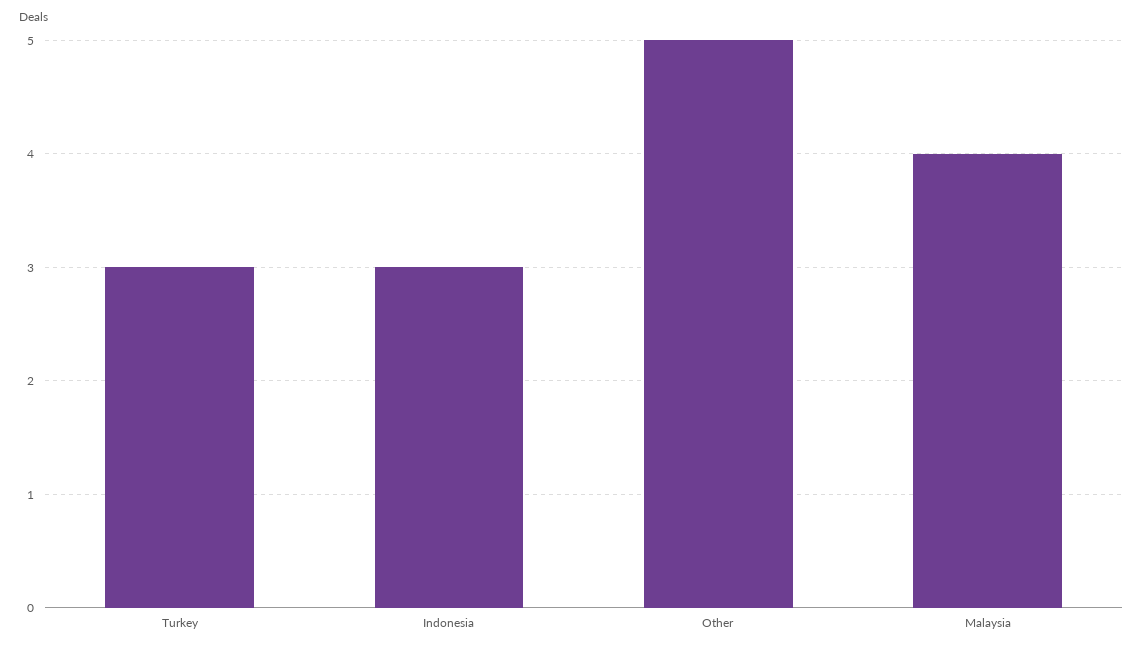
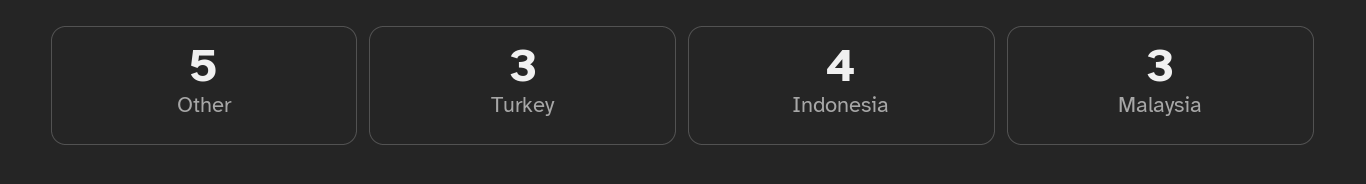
Indonesia: 3 -> 4
Malaysia: 4 -> 3

